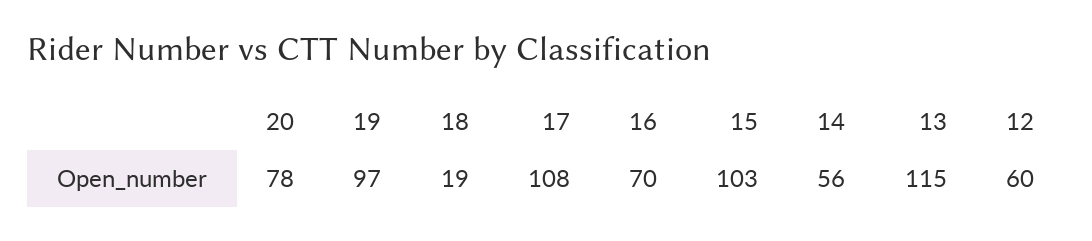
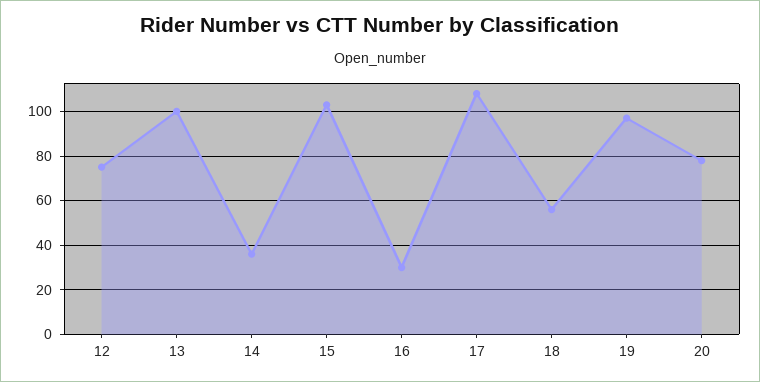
18: 19 -> 55
16: 70 -> 30
14: 56 -> 35
13: 115 -> 100
12: 60 -> 75

